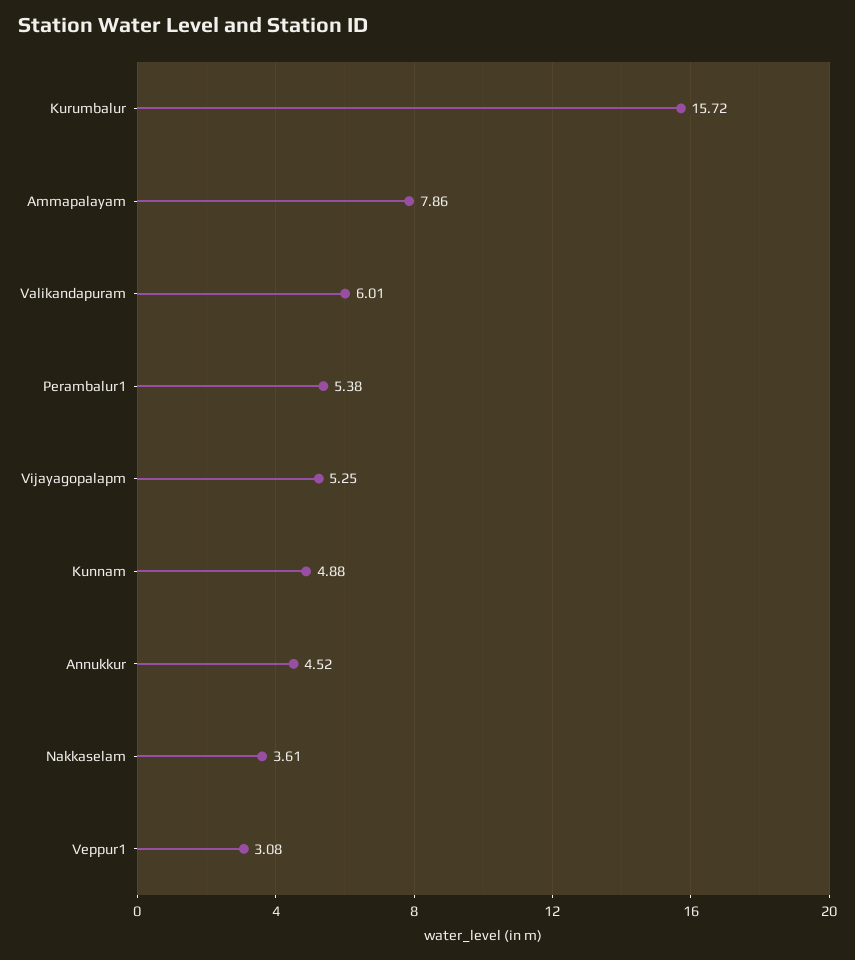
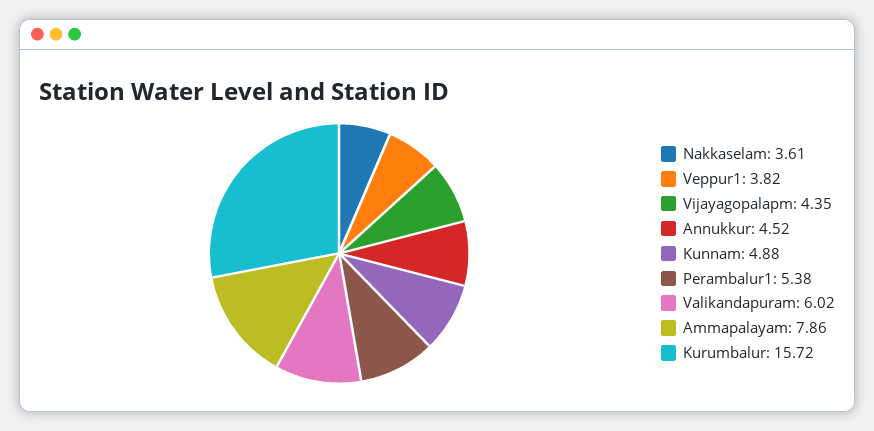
Valikandapuram: 6.01 -> 6.02
Vijayagopalapm: 5.25 -> 4.35
Veppur1: 3.08 -> 3.82

